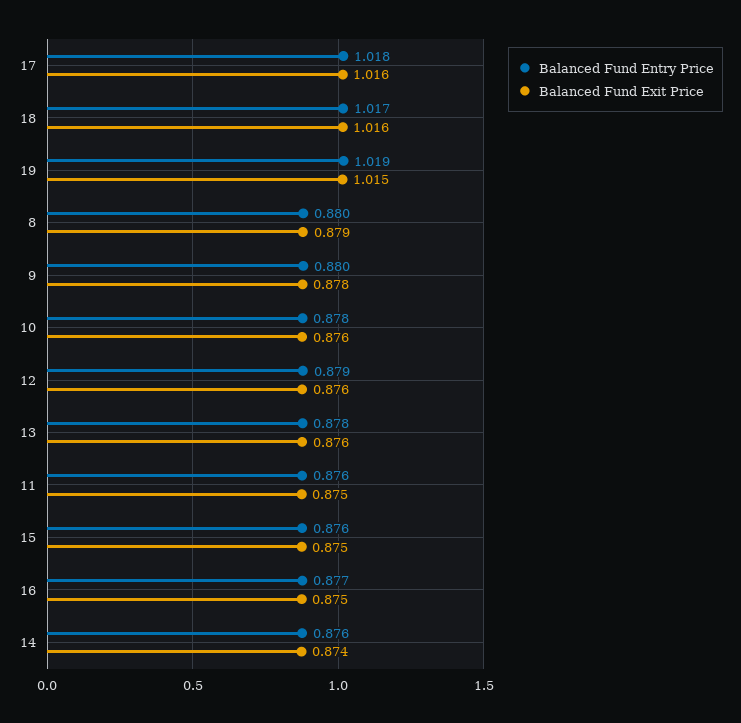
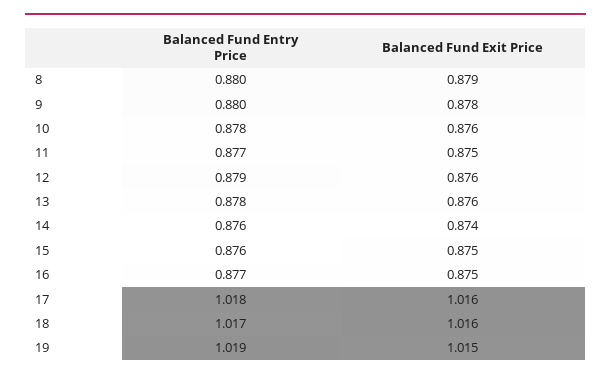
Balanced Fund Entry Price, 11: 0.876 -> 0.877

